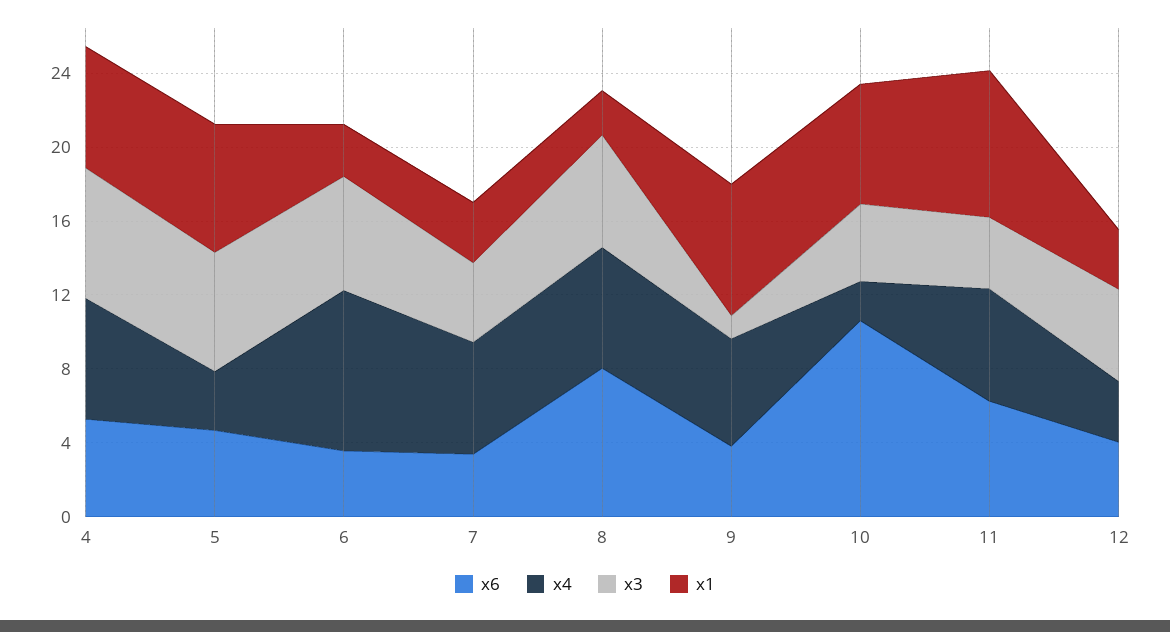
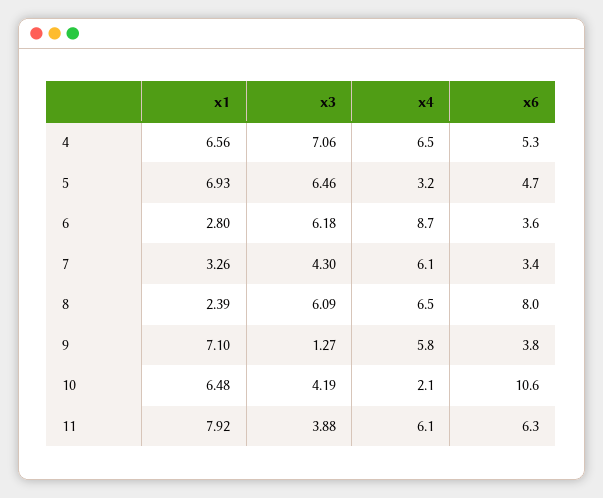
x6, 12: 4 -> none
x4, 12: 3 -> none
x3, 12: 5 -> none
x1, 12: 3 -> none

